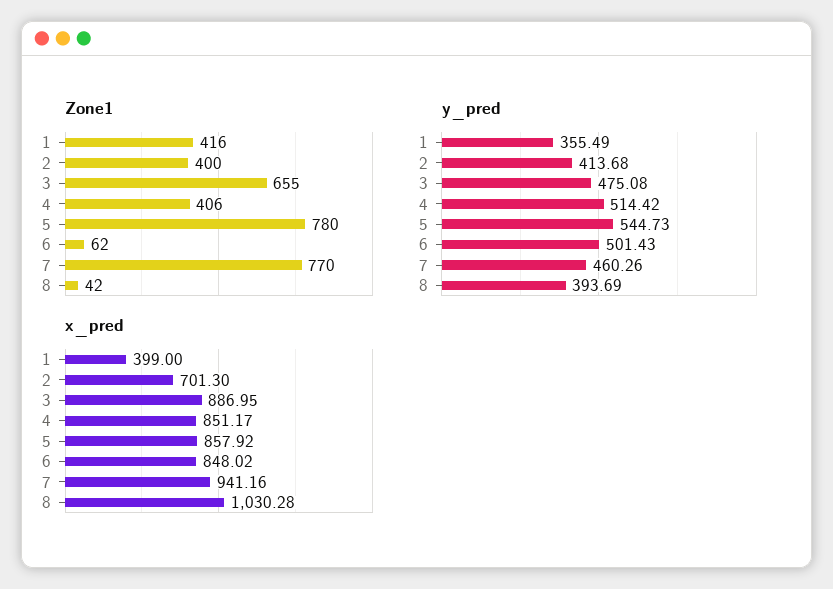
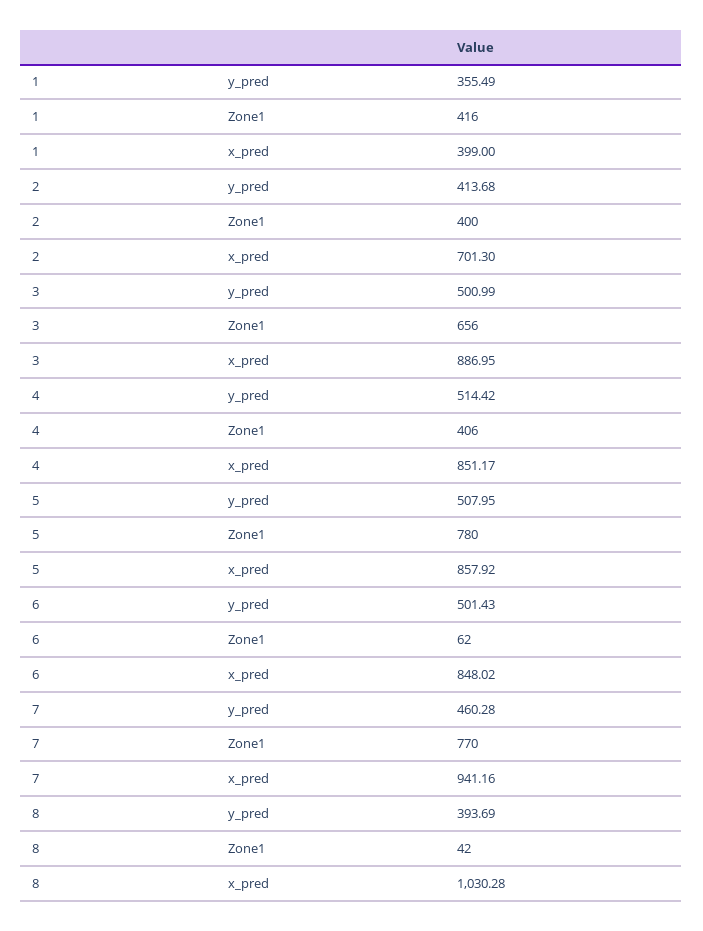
Zone1, 3: 655 -> 656
y_pred, 3: 475.08 -> 500.99
y_pred, 5: 544.73 -> 507.95
y_pred, 7: 460.26 -> 460.28

